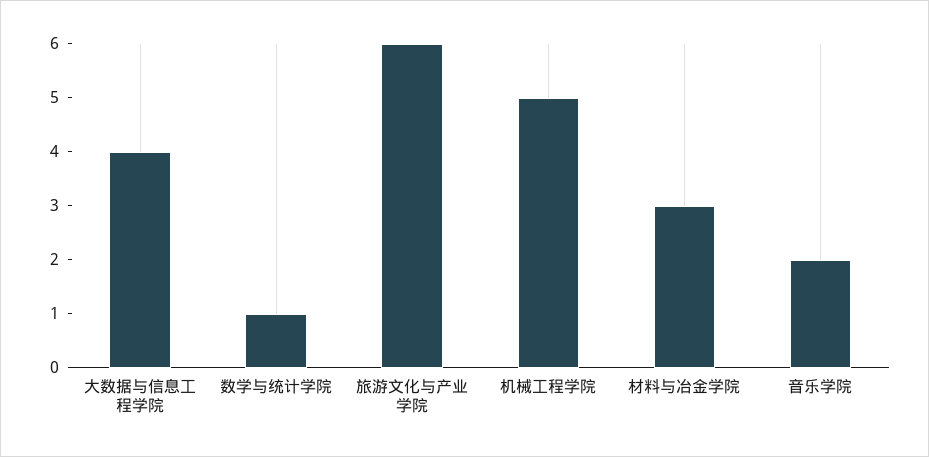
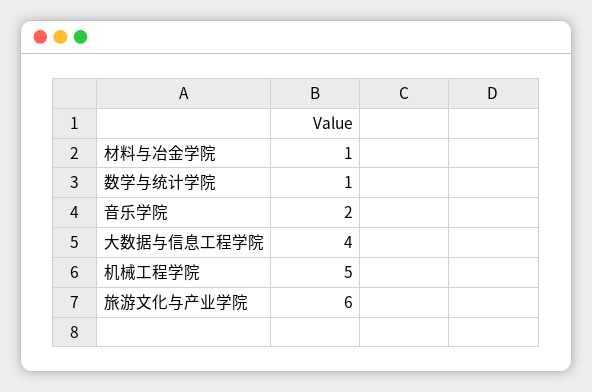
材料与冶金学院: 3 -> 1

